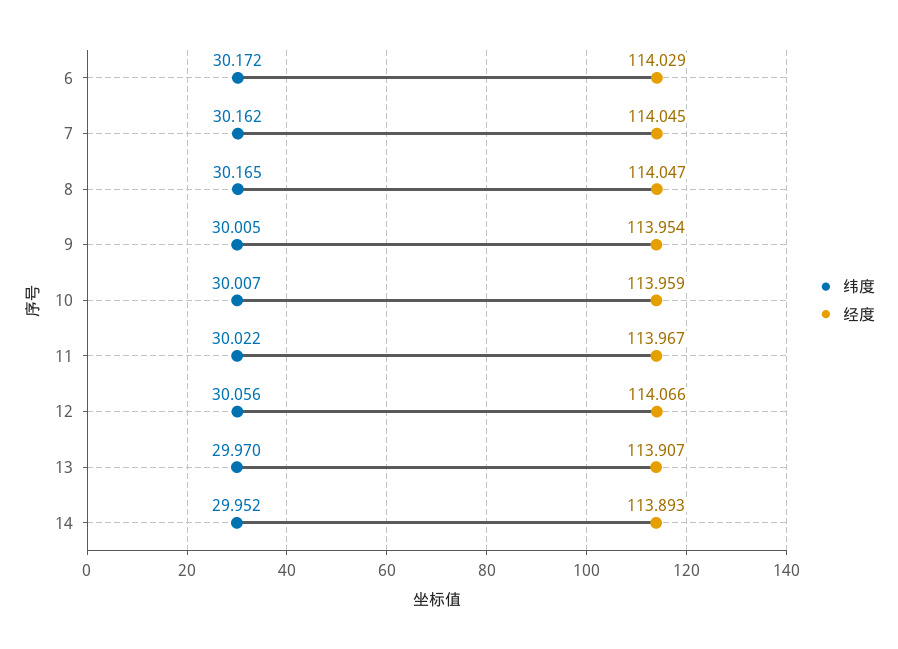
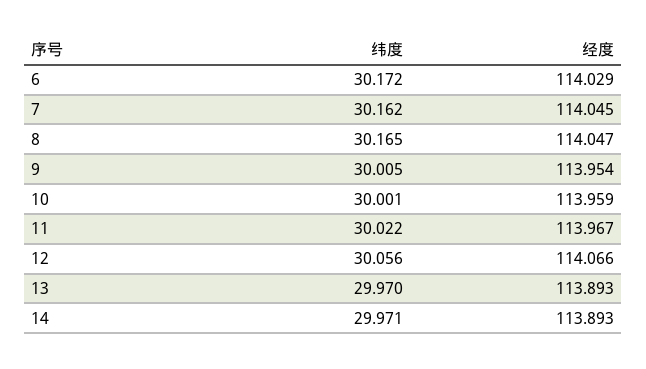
纬度, 10: 30.007 -> 30.001
经度, 13: 113.907 -> 113.893
纬度, 14: 29.952 -> 29.971

